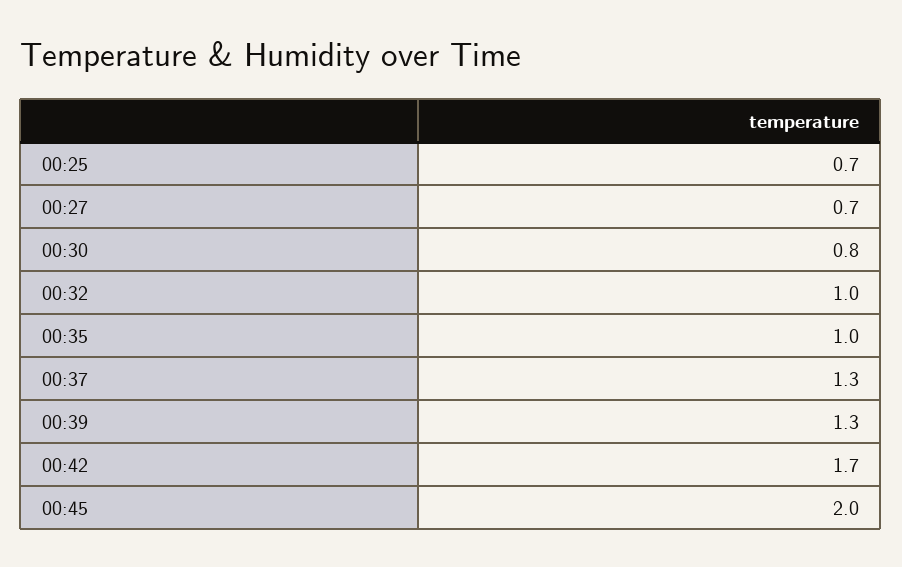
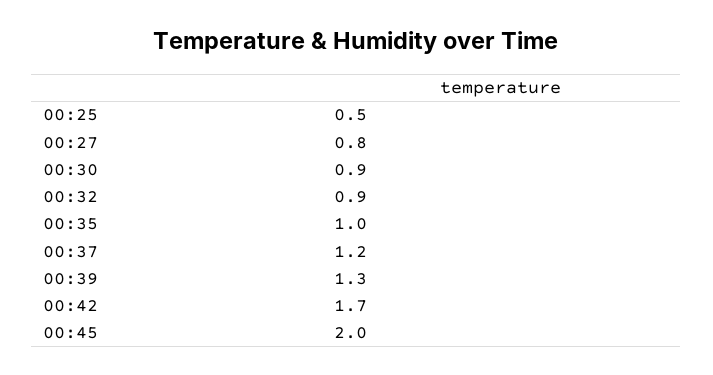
00:25: 0.7 -> 0.5
00:27: 0.7 -> 0.8
00:30: 0.8 -> 0.9
00:32: 1 -> 0.9
00:37: 1.3 -> 1.2

